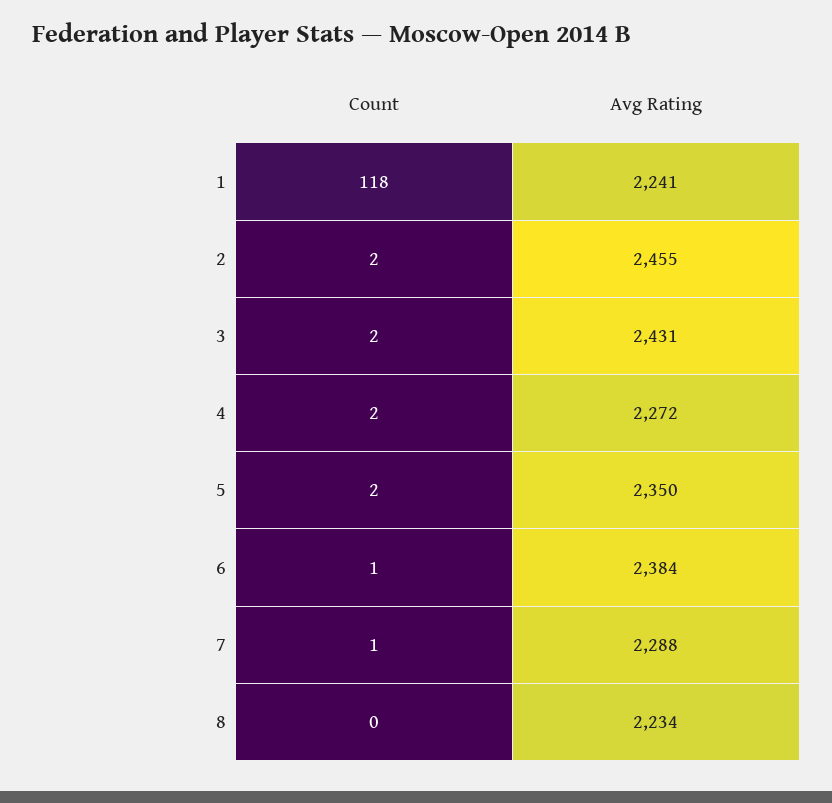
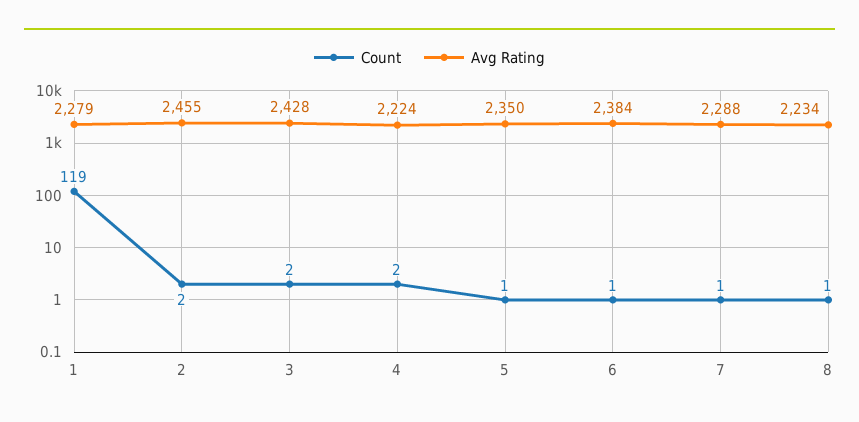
Count, 1: 118 -> 119
Avg Rating, 1: 2241 -> 2279
Avg Rating, 3: 2431 -> 2428
Avg Rating, 4: 2272 -> 2224
Count, 5: 2 -> 1
Count, 8: 0 -> 1

